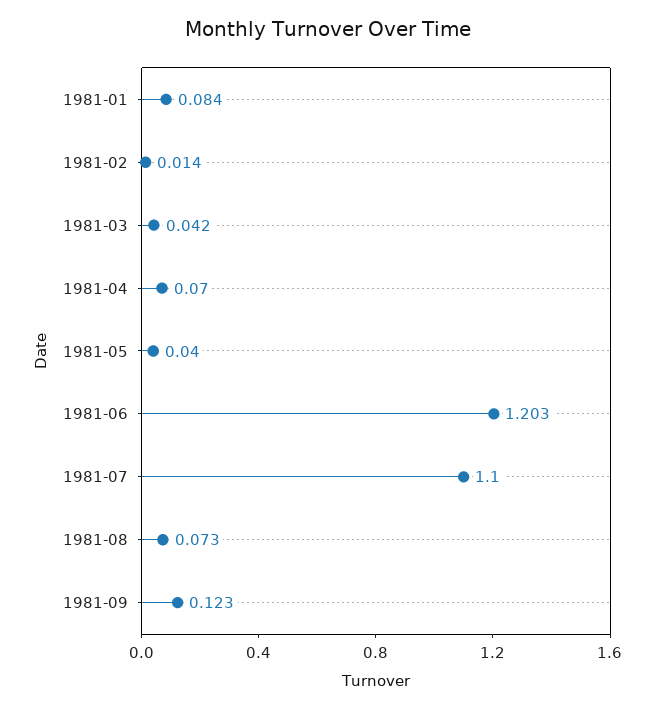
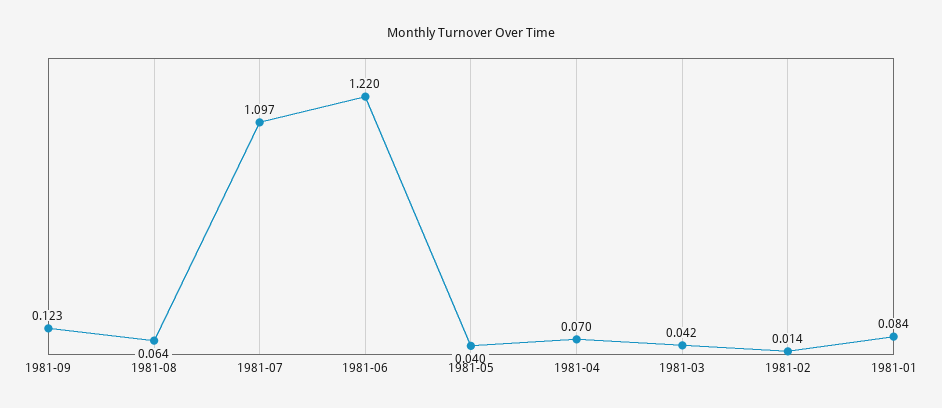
1981-06: 1.203 -> 1.22
1981-07: 1.1 -> 1.097
1981-08: 0.073 -> 0.064

